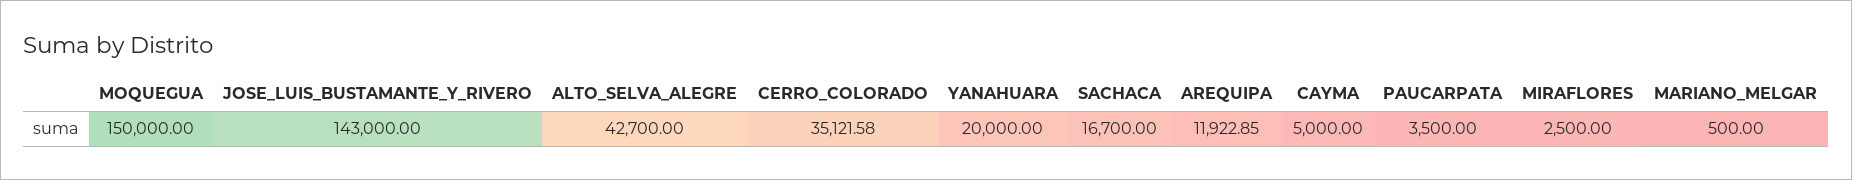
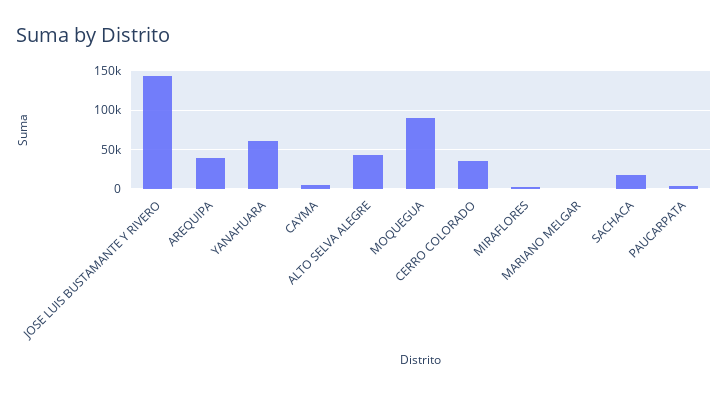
MOQUEGUA: 150000 -> 90000
YANAHUARA: 20000 -> 60000
AREQUIPA: 11922.85 -> 40000

